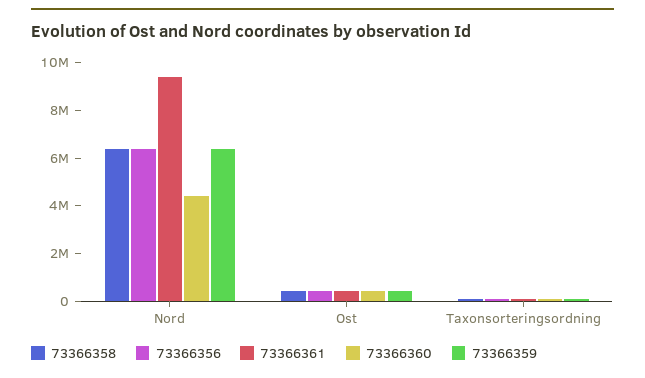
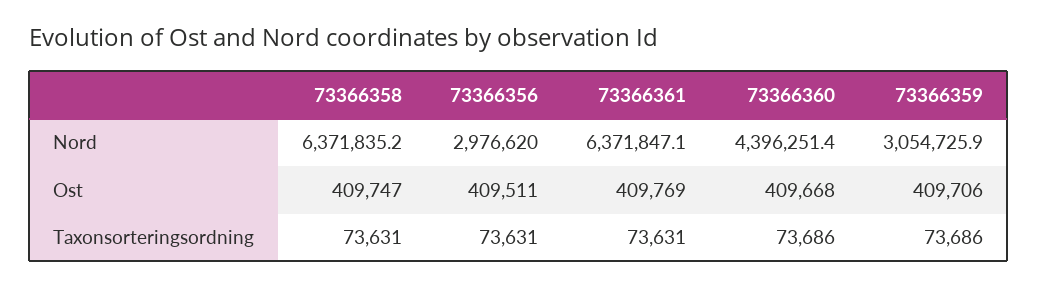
73366356, Nord: 6500000 -> 2976620
73366361, Nord: 9500000 -> 6371847.1
73366359, Nord: 6500000 -> 3054725.9

